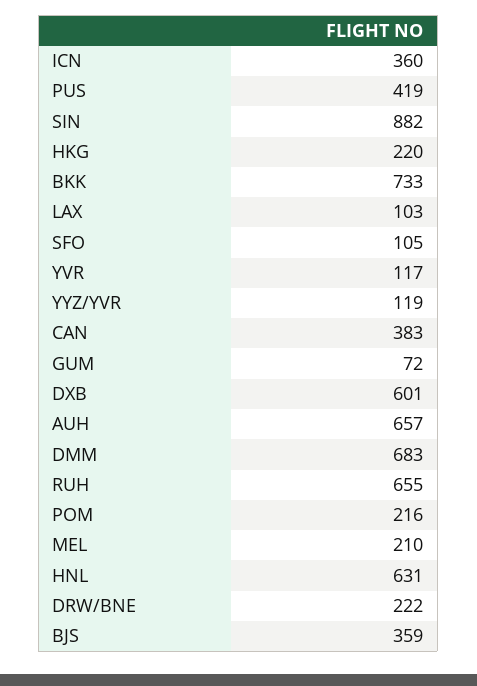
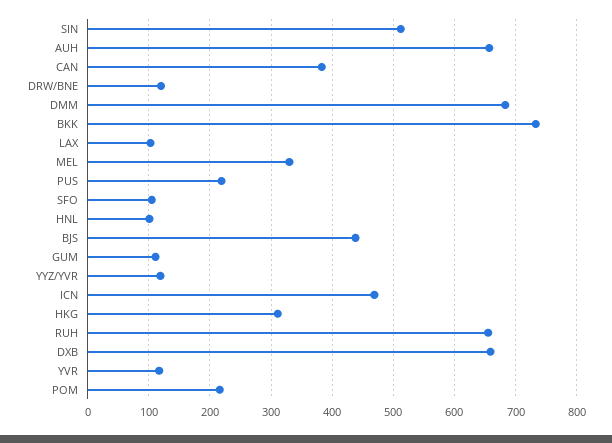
ICN: 360 -> 470
PUS: 419 -> 220
SIN: 882 -> 510
HKG: 220 -> 310
GUM: 72 -> 110
DXB: 601 -> 660
MEL: 210 -> 330
HNL: 631 -> 100
DRW/BNE: 222 -> 120
BJS: 359 -> 440

